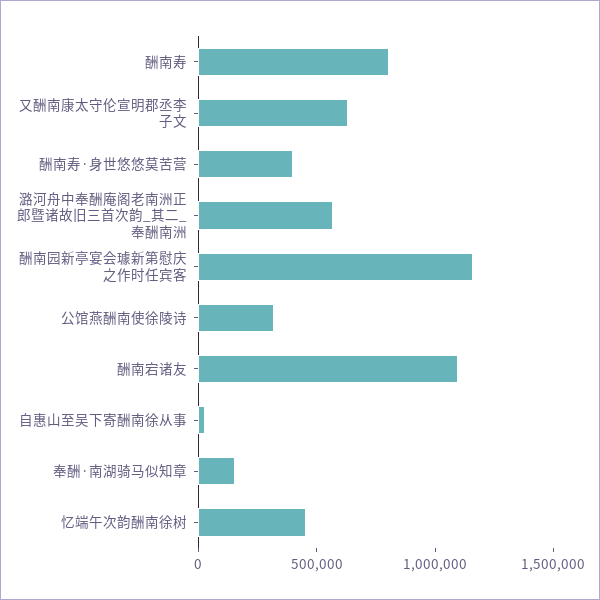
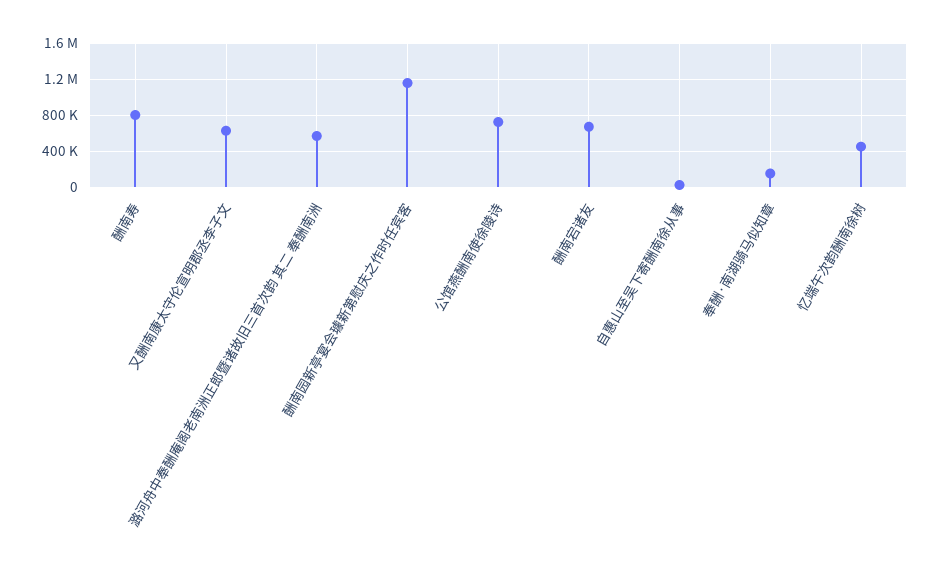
酬南寿·身世悠悠莫苦营: 400000 -> none
公馆燕酬南使徐陵诗: 300000 -> 700000
酬南宕诸友: 1100000 -> 700000

